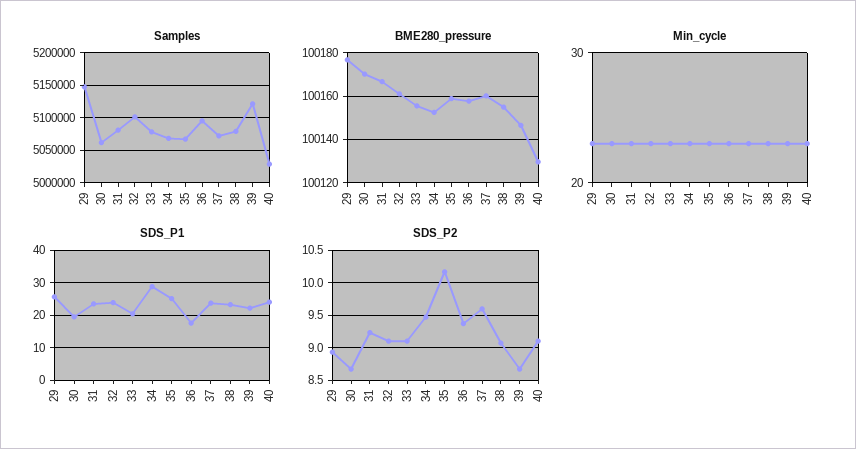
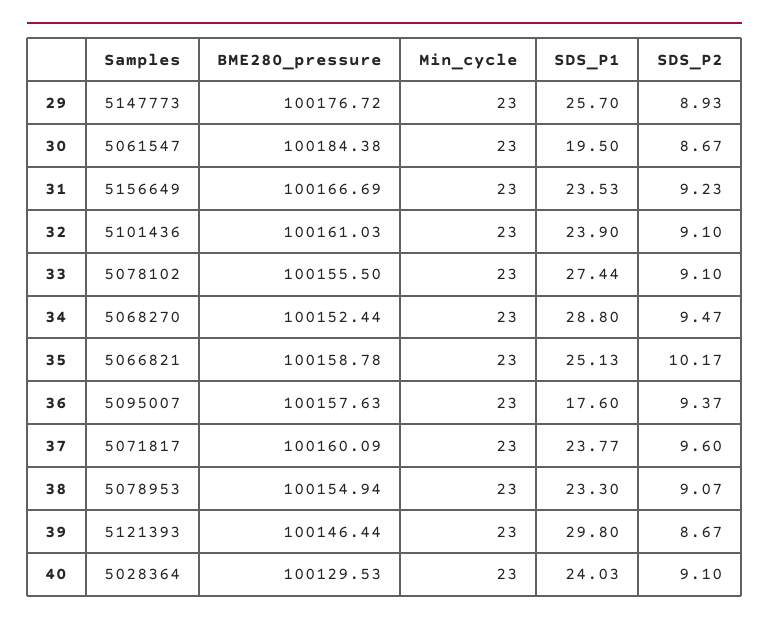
Samples, 31: 5080000 -> 5156649
BME280_pressure, 30: 100170 -> 100184.38
SDS_P1, 33: 20 -> 27.44
SDS_P1, 39: 22 -> 29.8

